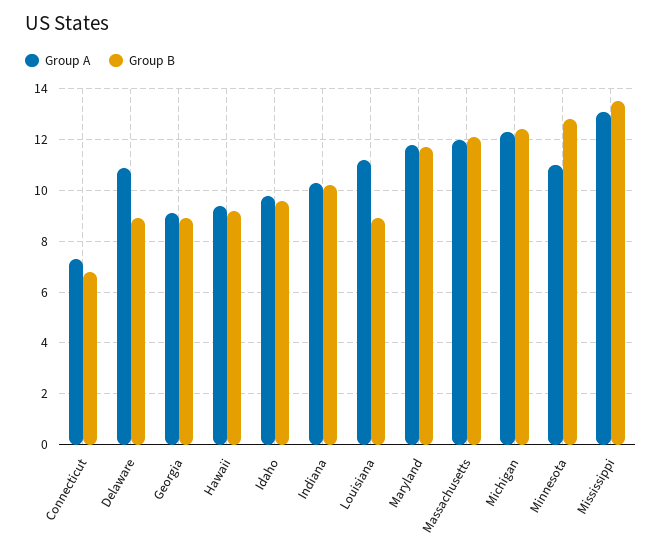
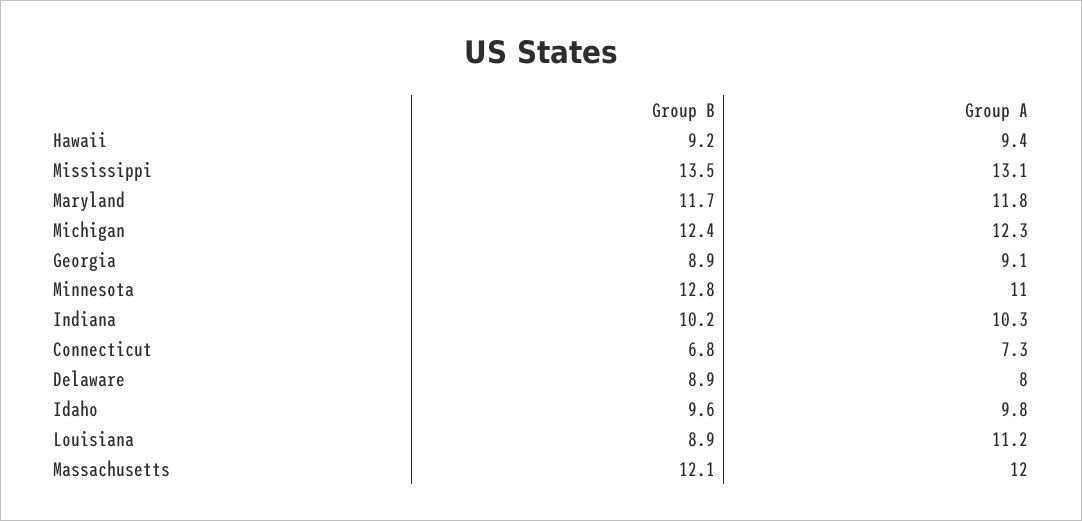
Group A, Delaware: 11 -> 8

